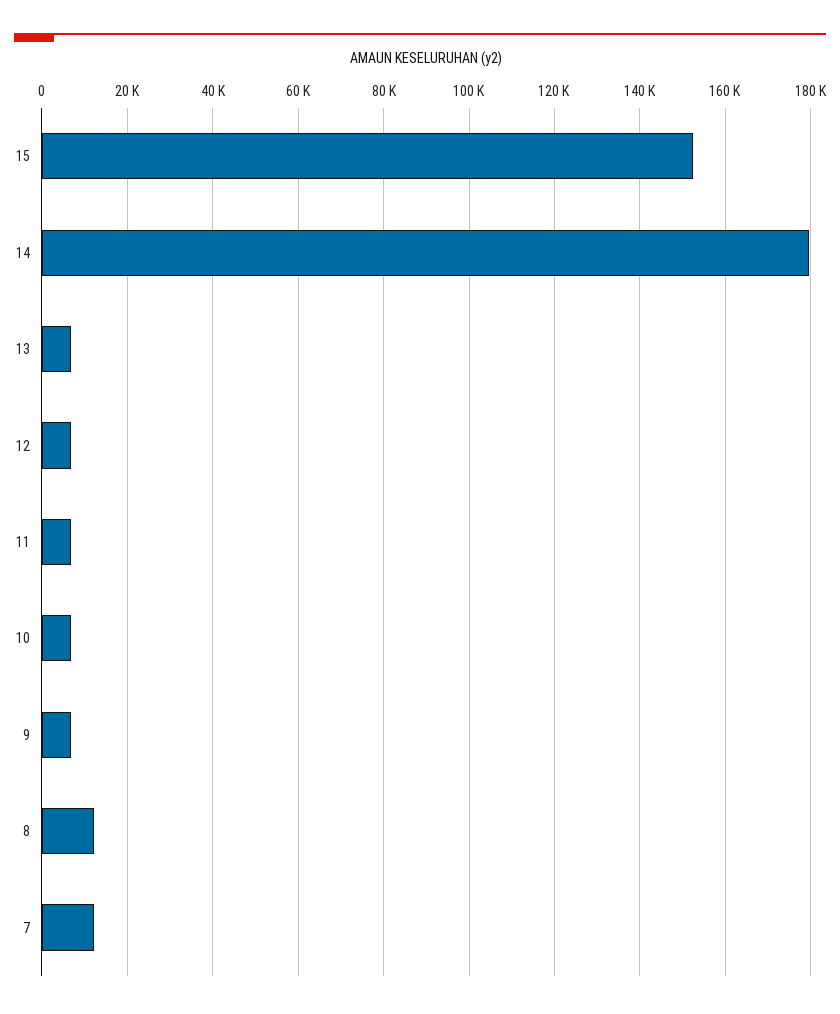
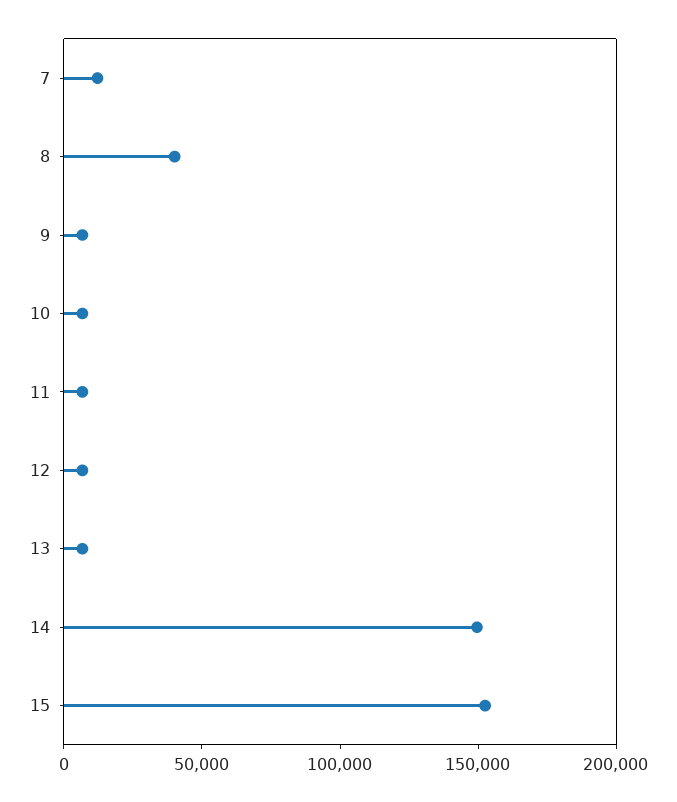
14: 180000 -> 150000
8: 12000 -> 40000

